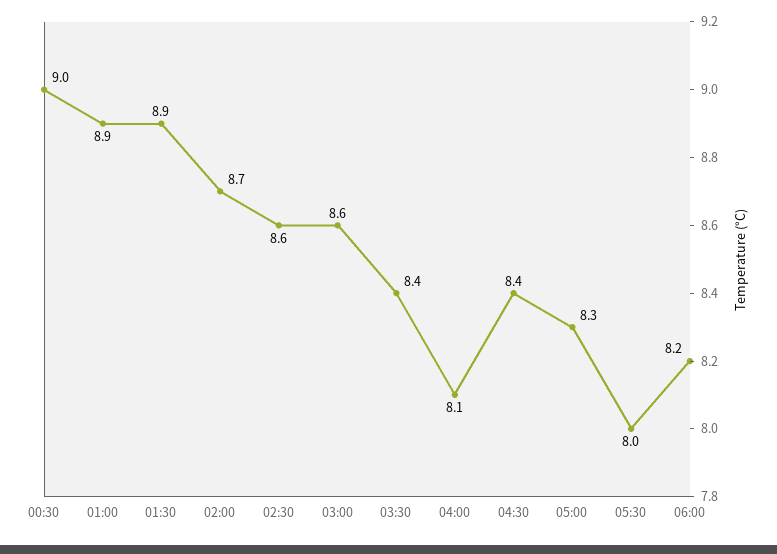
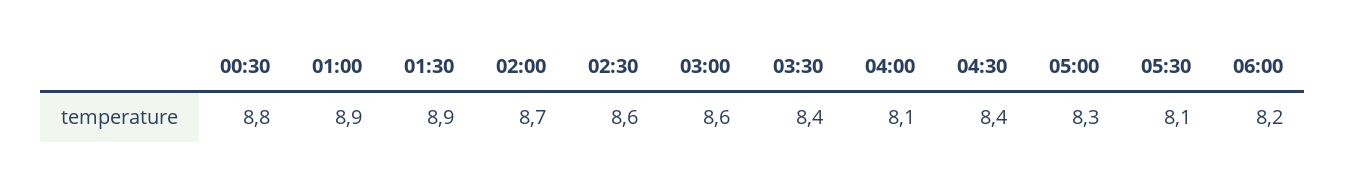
00:30: 9 -> 8.8
05:30: 8 -> 8.1

